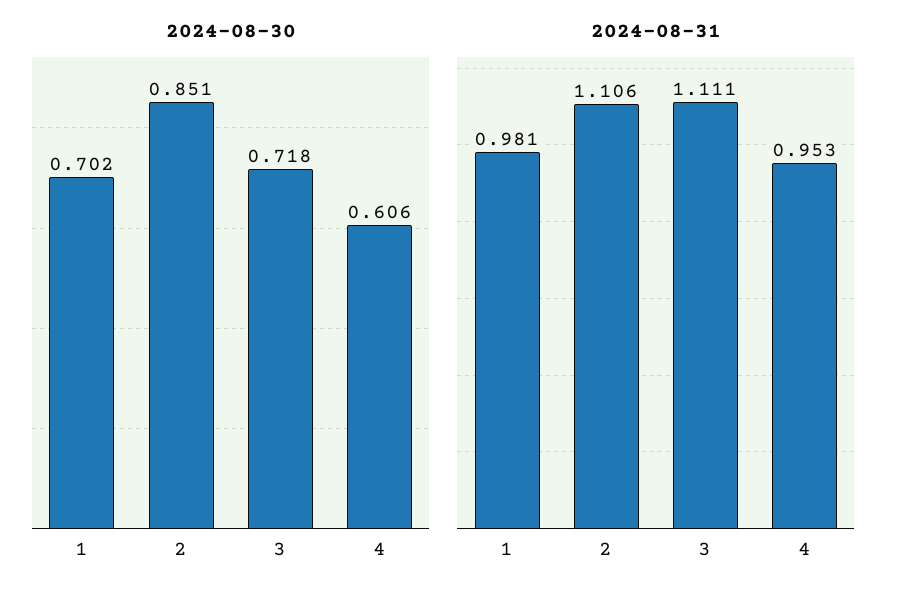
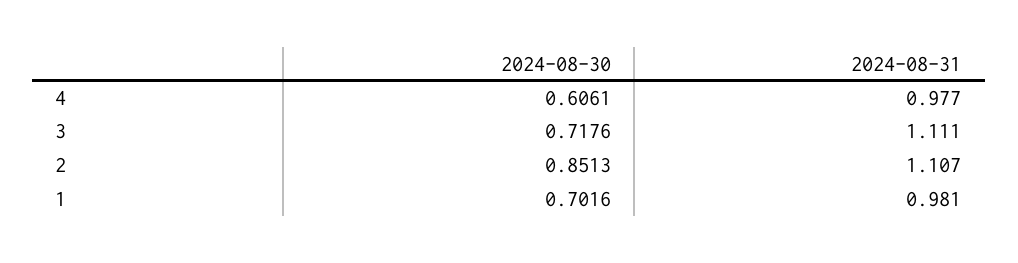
2024-08-31, 2: 1.106 -> 1.107
2024-08-31, 4: 0.953 -> 0.977

